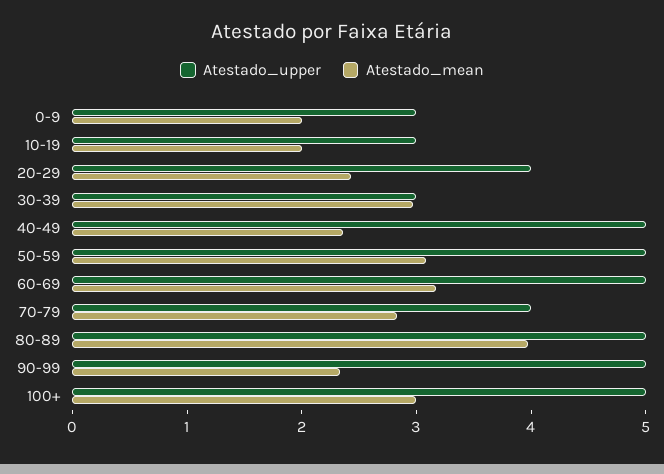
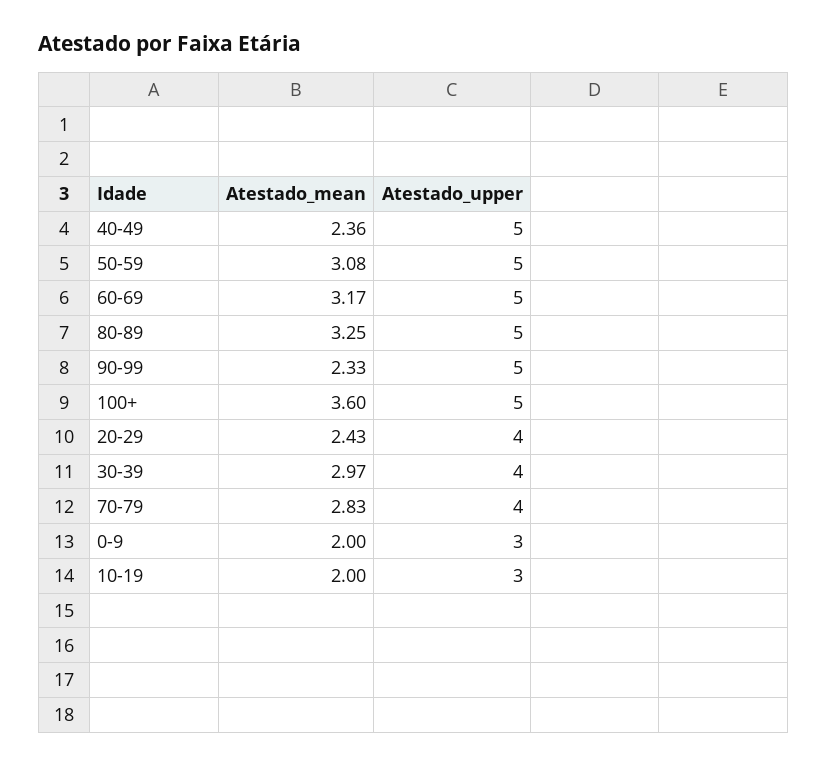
Atestado_upper, 30-39: 3 -> 4
Atestado_mean, 80-89: 4 -> 3.25
Atestado_mean, 100+: 3 -> 3.6

